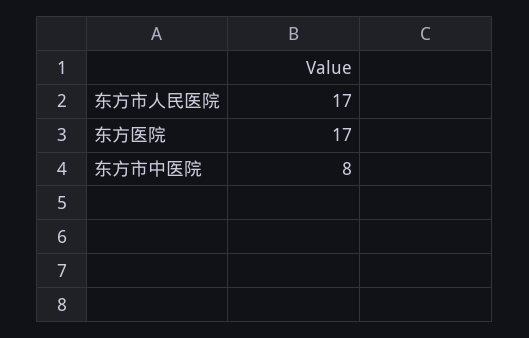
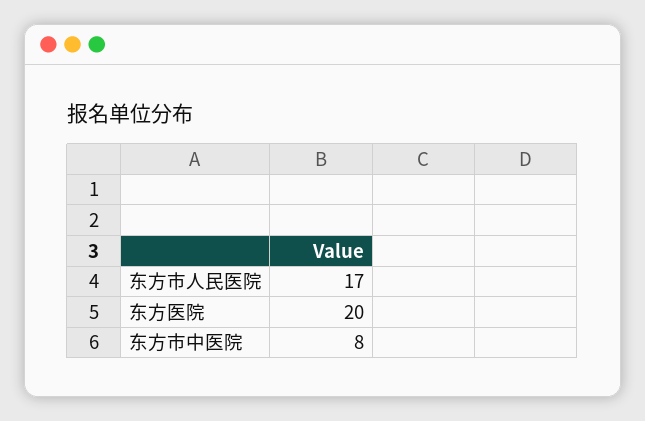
东方医院: 17 -> 20

